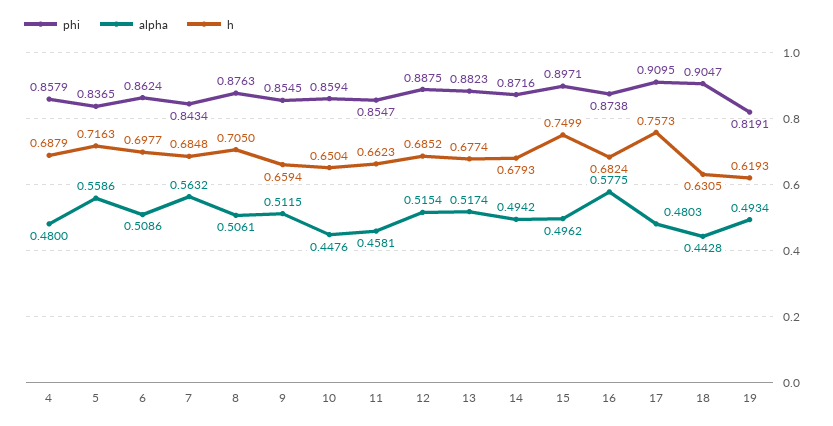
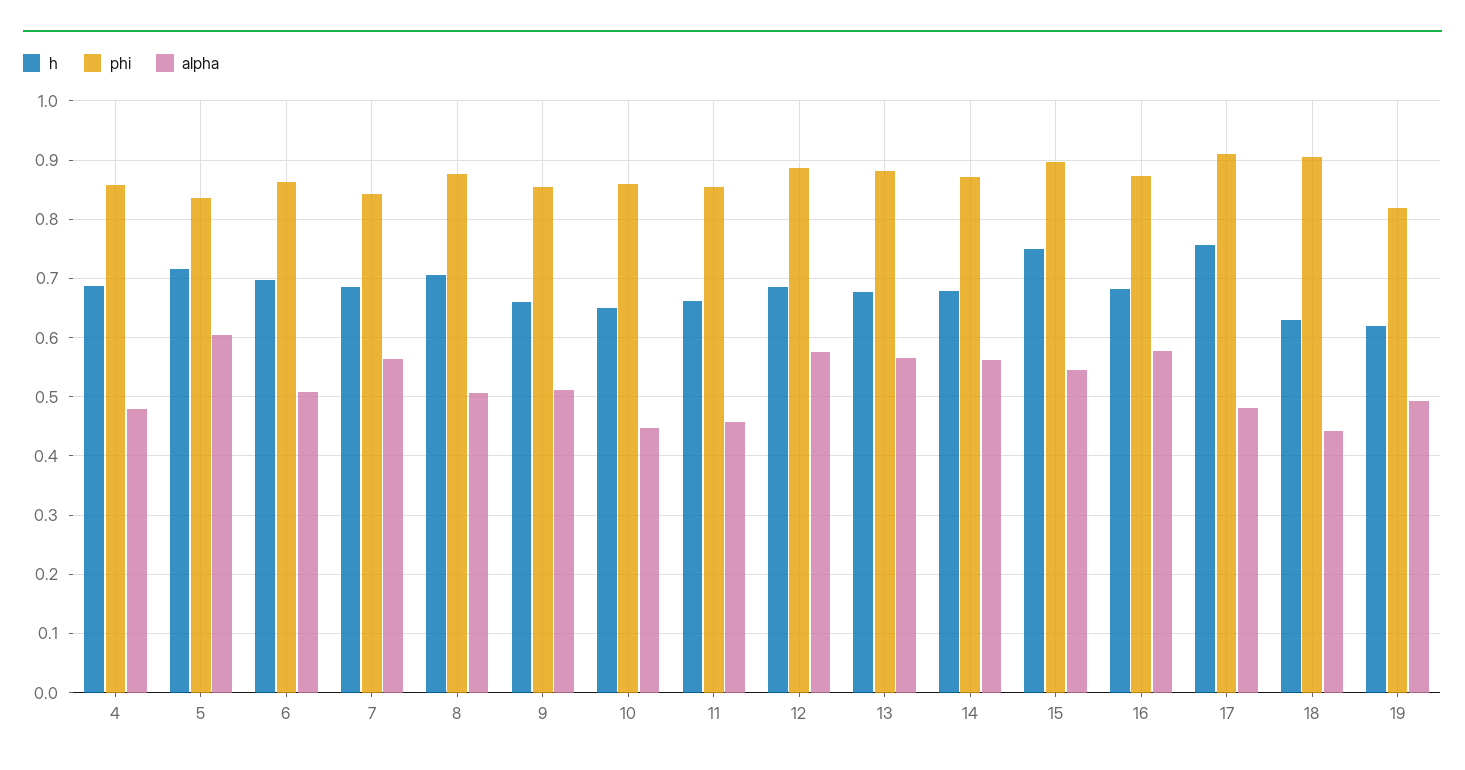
alpha, 5: 0.5586 -> 0.6
alpha, 12: 0.5154 -> 0.58
alpha, 13: 0.5174 -> 0.56
alpha, 14: 0.4942 -> 0.56
alpha, 15: 0.4962 -> 0.54

